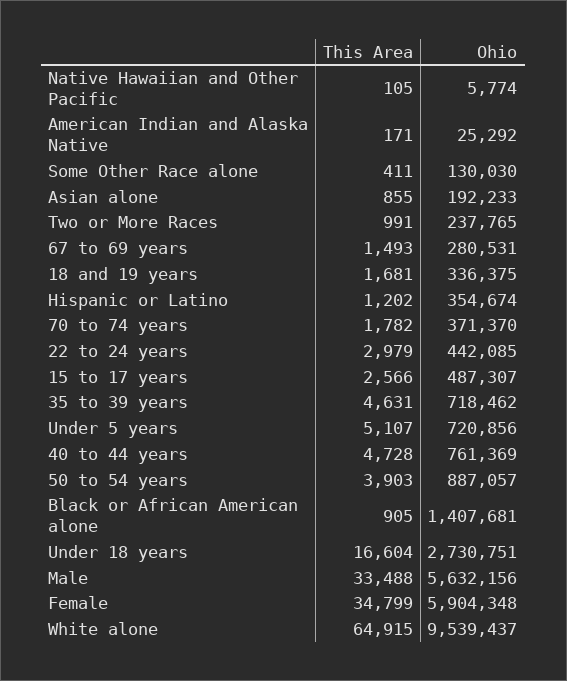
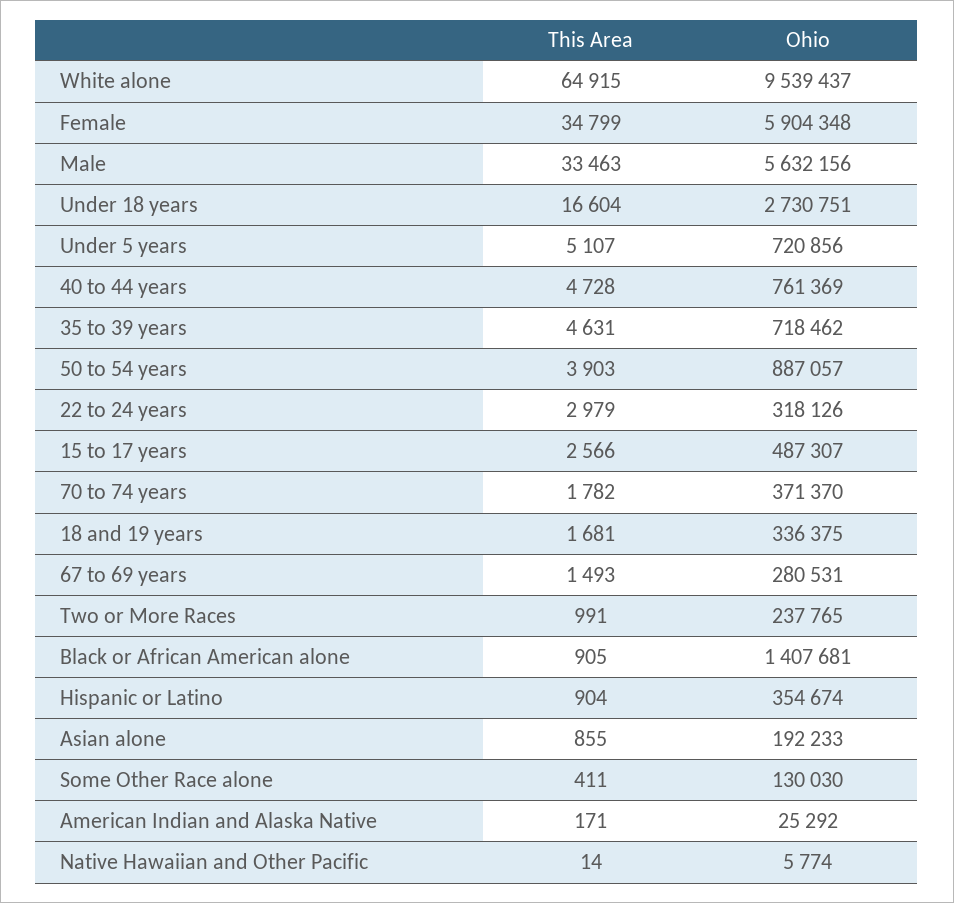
This Area, Native Hawaiian and Other Pacific: 105 -> 14
This Area, Hispanic or Latino: 1202 -> 904
Ohio, 22 to 24 years: 442085 -> 318126
This Area, Male: 33488 -> 33463

